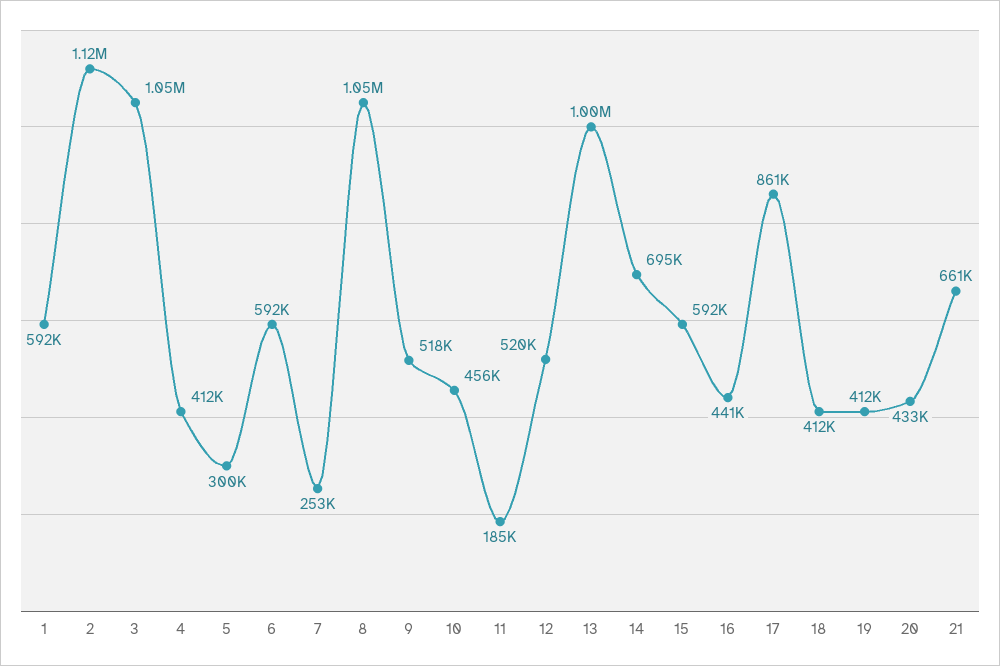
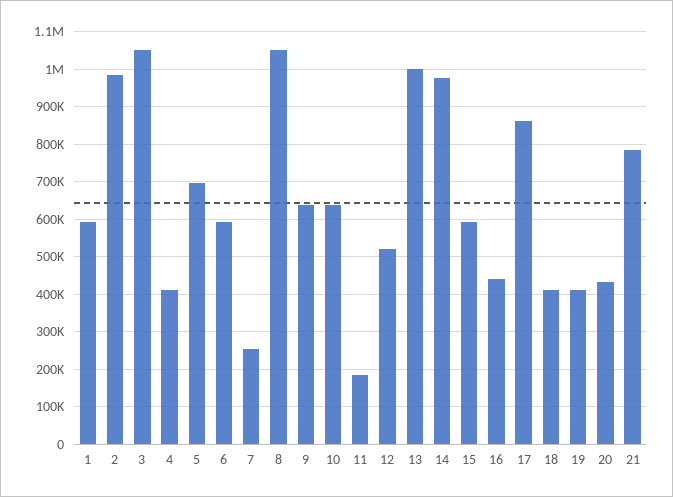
2: 1120000 -> 980000
5: 300000 -> 700000
9: 518000 -> 640000
10: 456000 -> 640000
14: 695000 -> 980000
21: 661000 -> 780000

